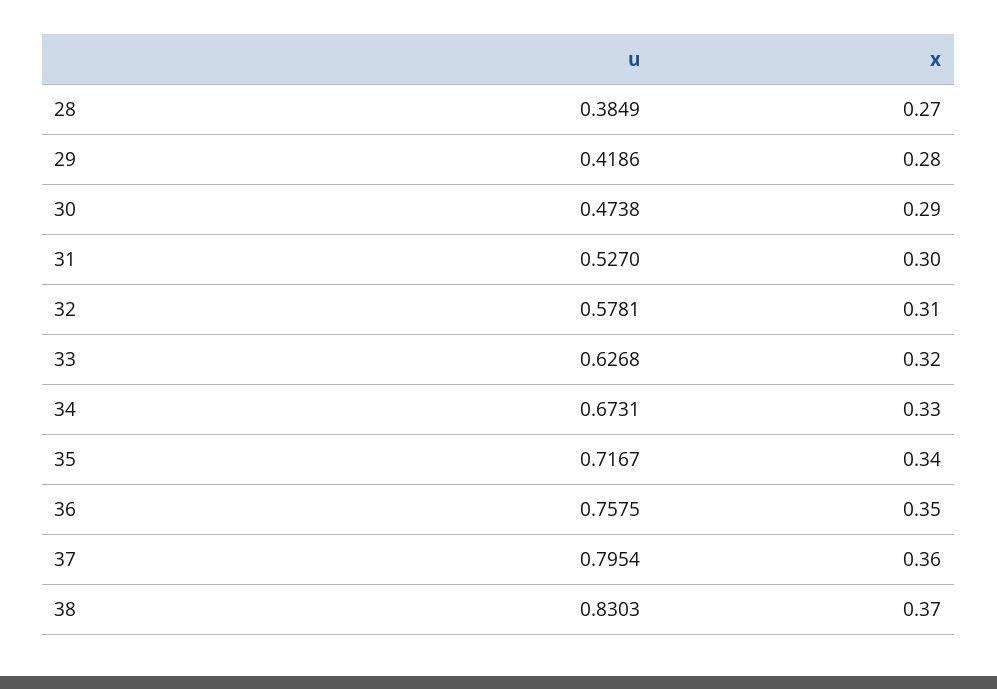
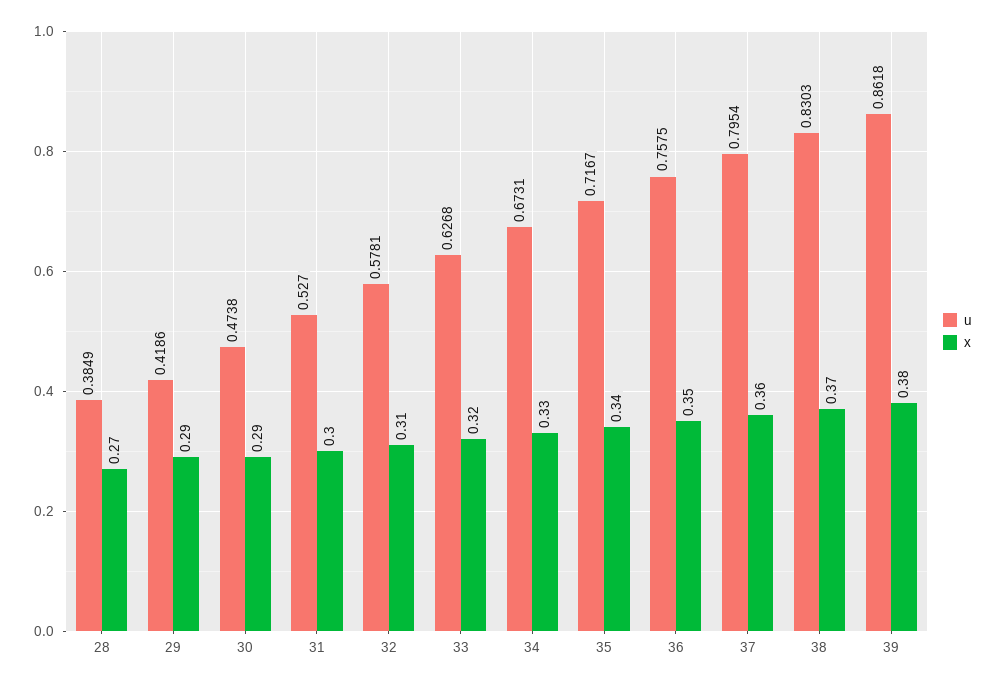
x, 29: 0.28 -> 0.29
u, 39: none -> 0.8618
x, 39: none -> 0.38

